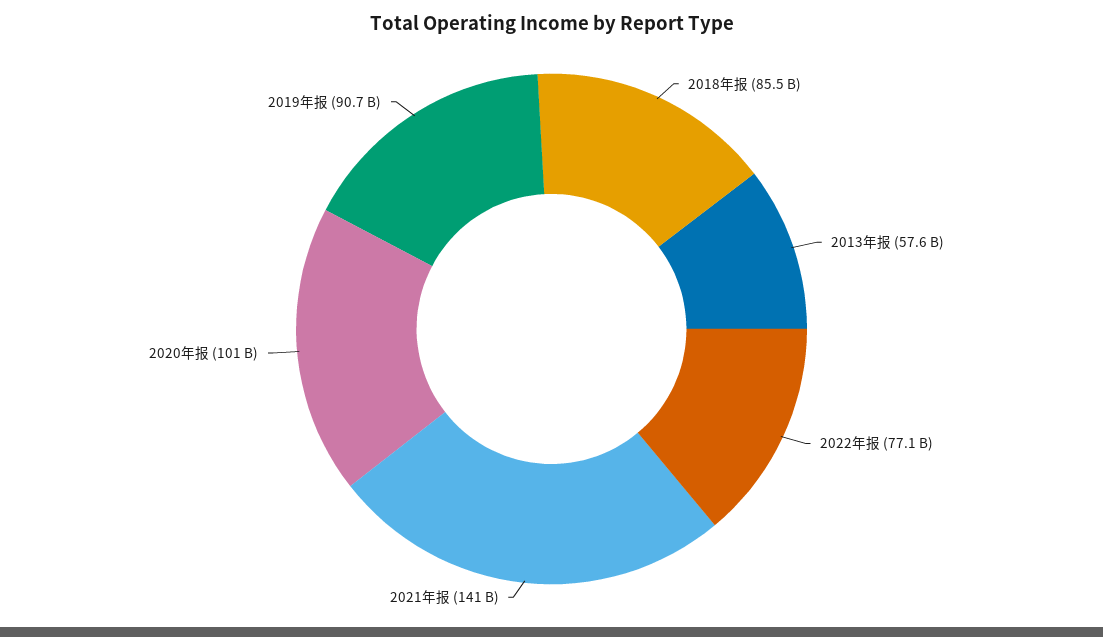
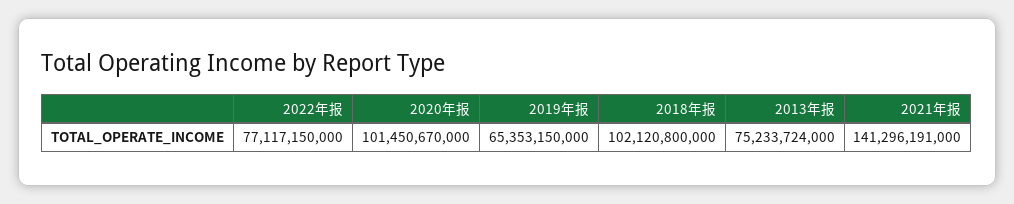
2018年报: 85500000000 -> 102120800000
2013年报: 57600000000 -> 75233724000
2019年报: 90700000000 -> 65353150000

